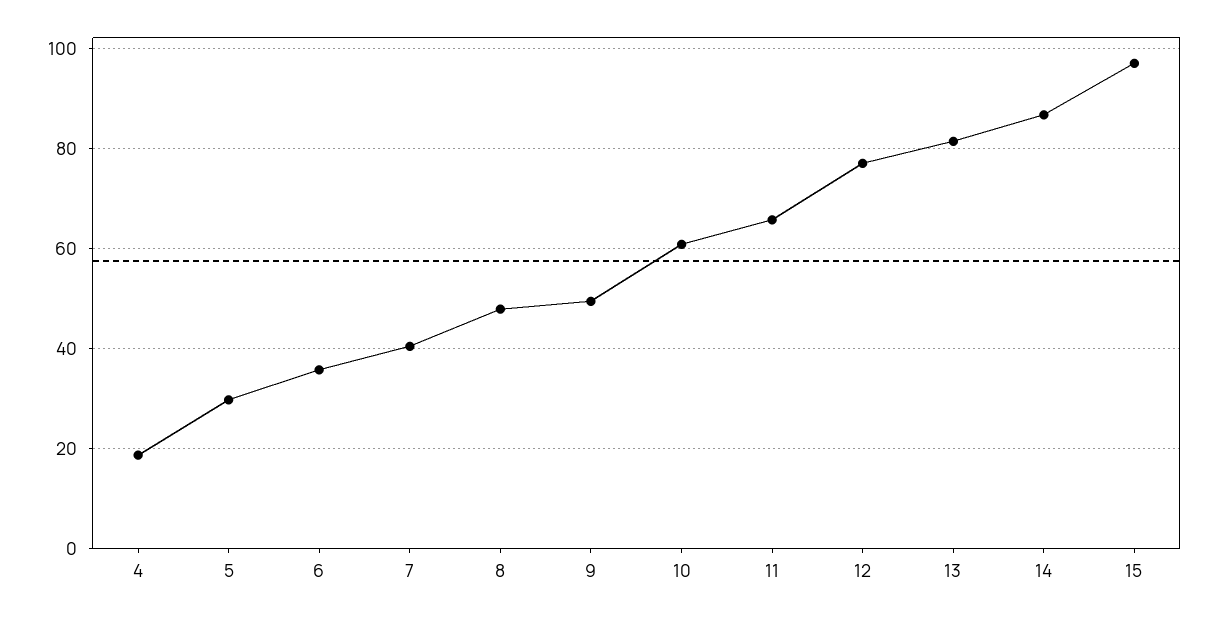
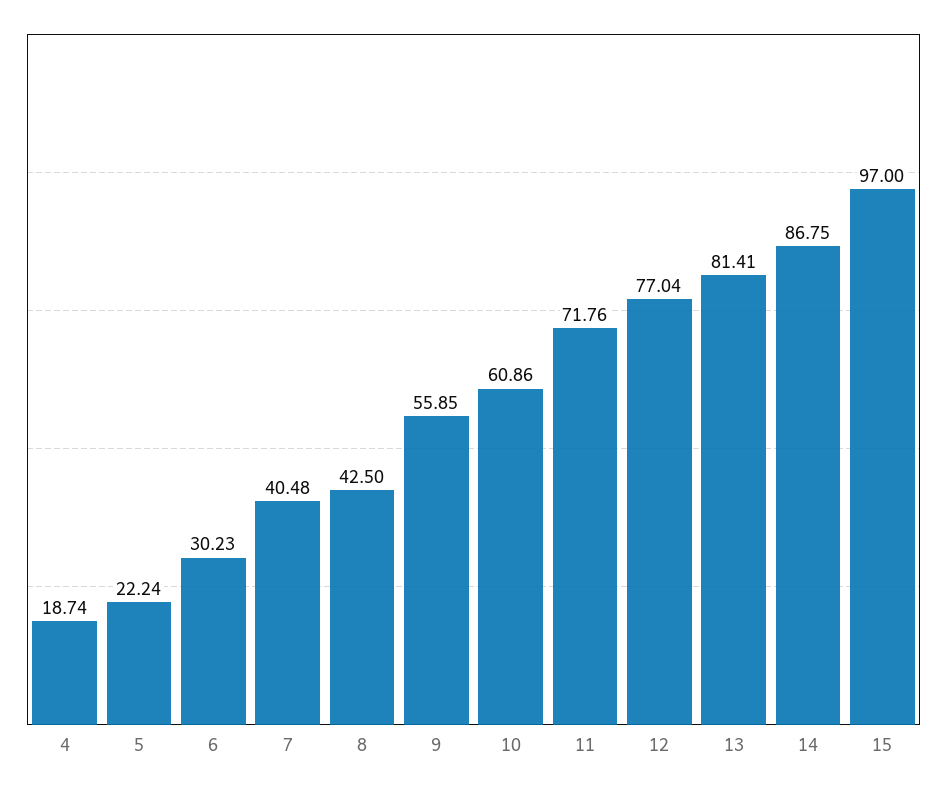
5: 30 -> 22.24
6: 36 -> 30.23
8: 48 -> 42.5
9: 50 -> 55.85
11: 66 -> 71.76

